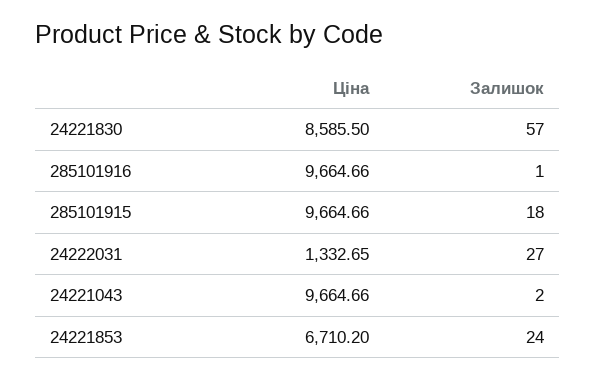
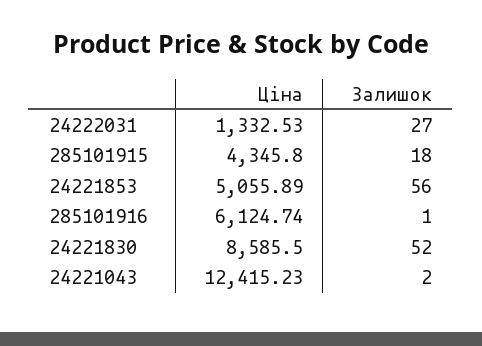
Залишок, 24221830: 57 -> 52
Ціна, 285101916: 9664.66 -> 6124.74
Ціна, 285101915: 9664.66 -> 4345.8
Ціна, 24222031: 1332.65 -> 1332.53
Ціна, 24221043: 9664.66 -> 12415.23
Ціна, 24221853: 6710.2 -> 5055.89
Залишок, 24221853: 24 -> 56

